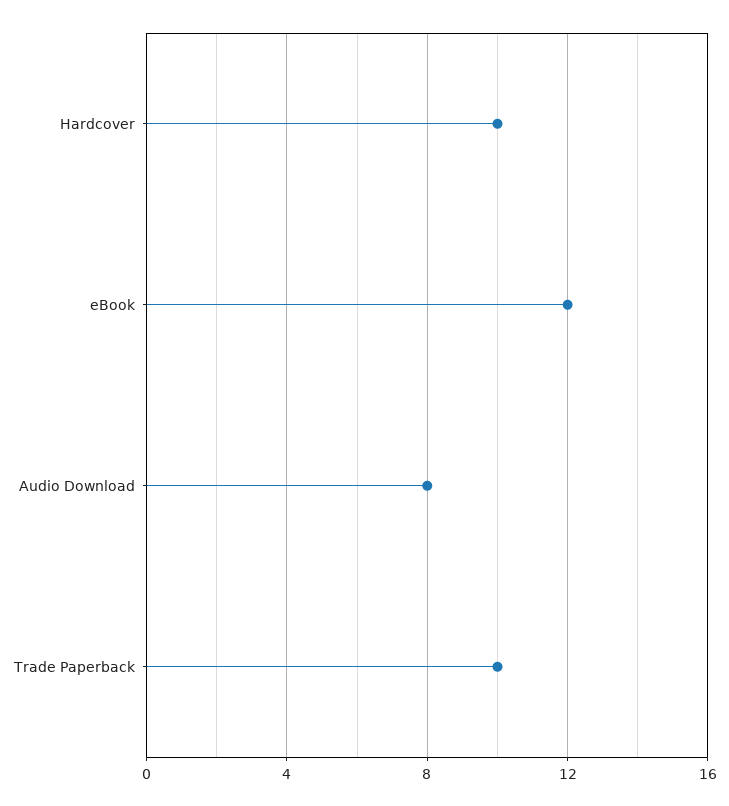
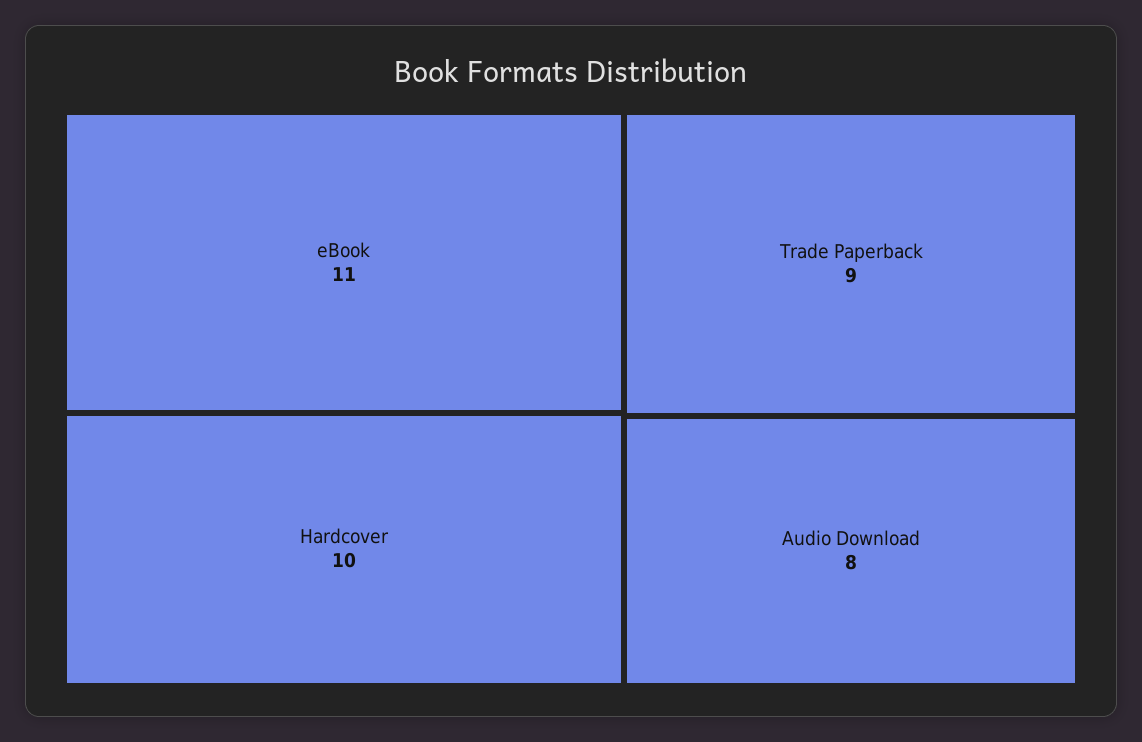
eBook: 12 -> 11
Trade Paperback: 10 -> 9

